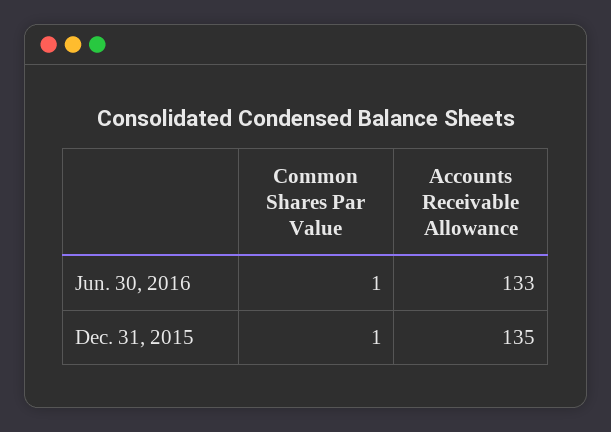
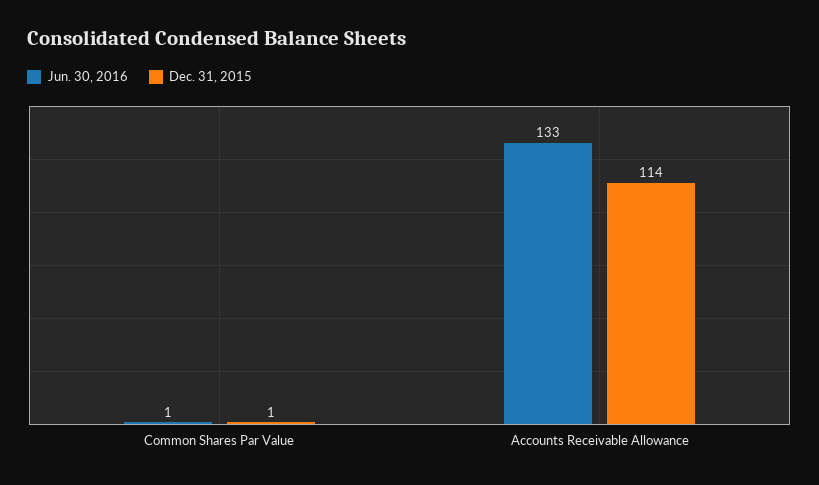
Dec. 31, 2015, Accounts Receivable Allowance: 135 -> 114

